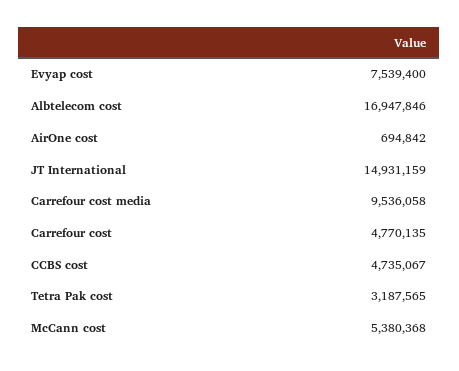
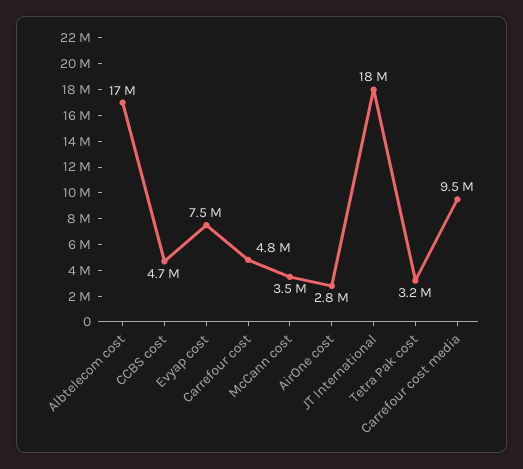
AirOne cost: 694842 -> 2800000
JT International: 14931159 -> 18000000
McCann cost: 5380368 -> 3500000

